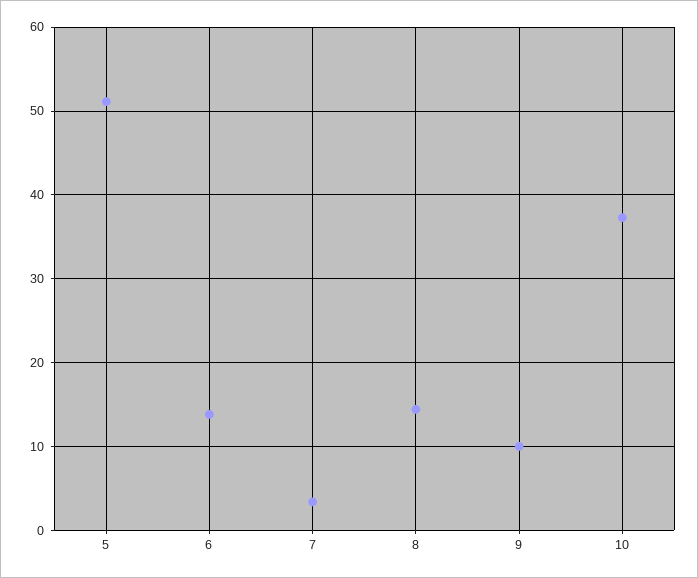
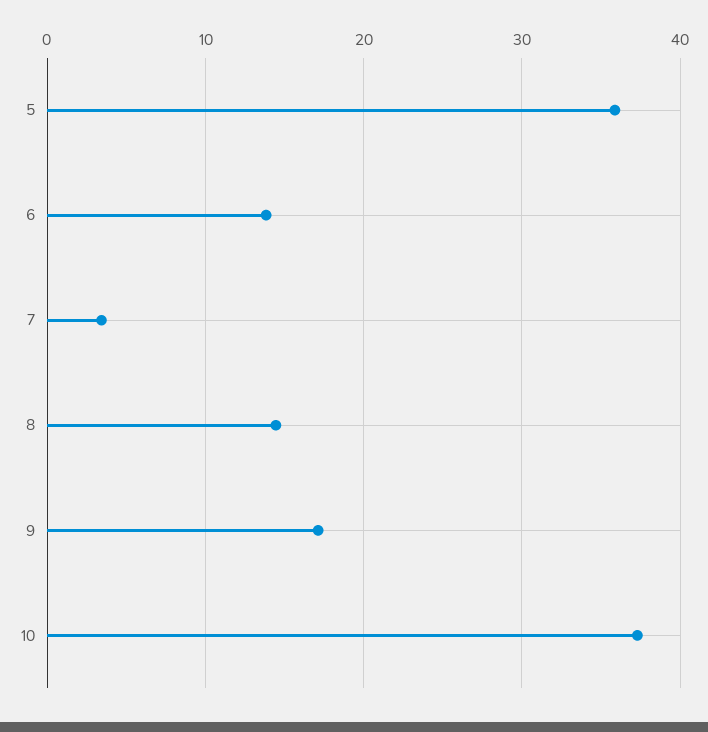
5: 51 -> 36
9: 10 -> 17

